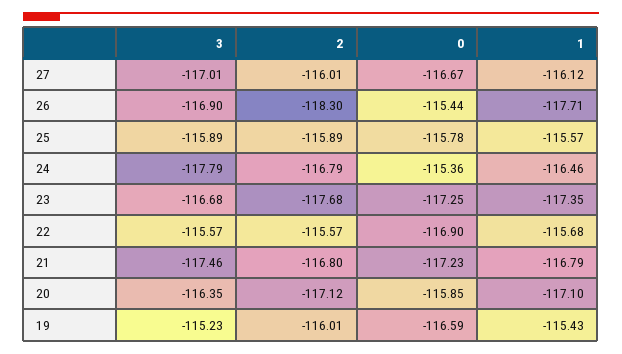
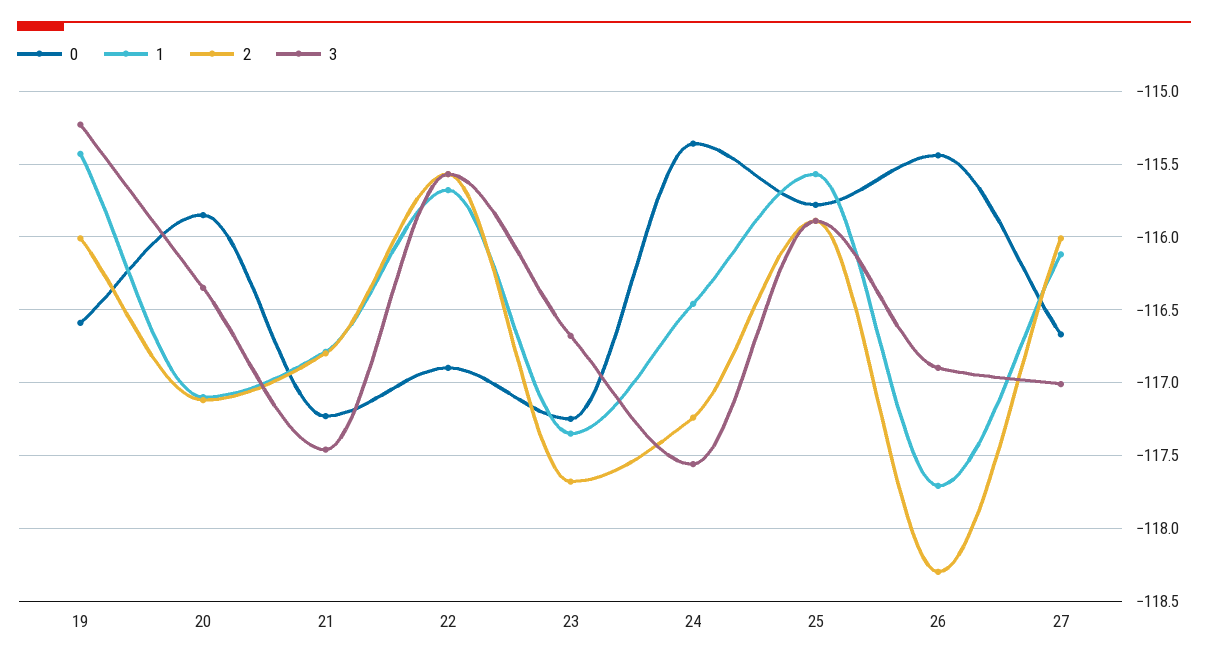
3, 24: -117.79 -> -117.55
2, 24: -116.79 -> -117.25

